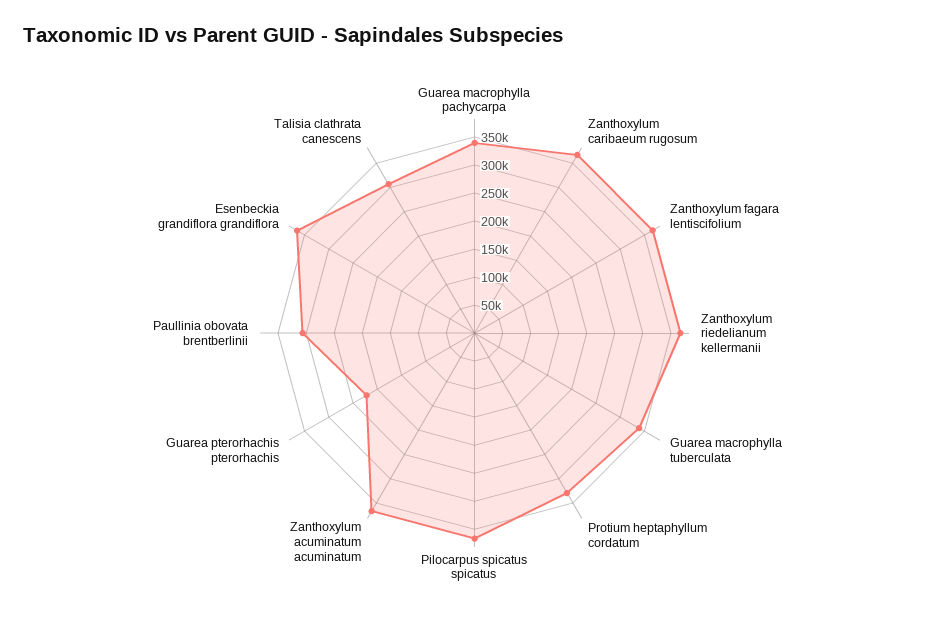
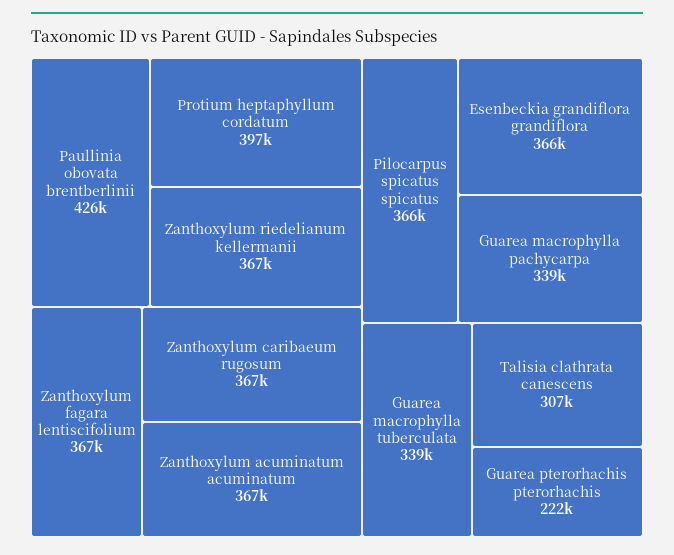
Protium heptaphyllum cordatum: 325000 -> 397000
Paullinia obovata brentberlinii: 300000 -> 426000

